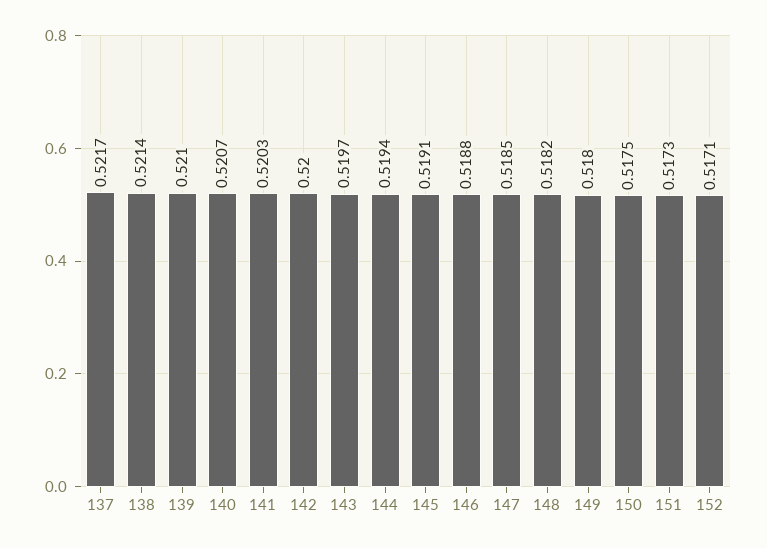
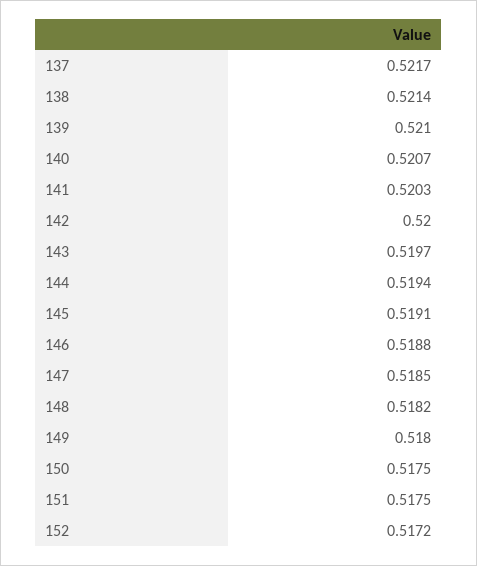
151: 0.5173 -> 0.5175
152: 0.5171 -> 0.5172

